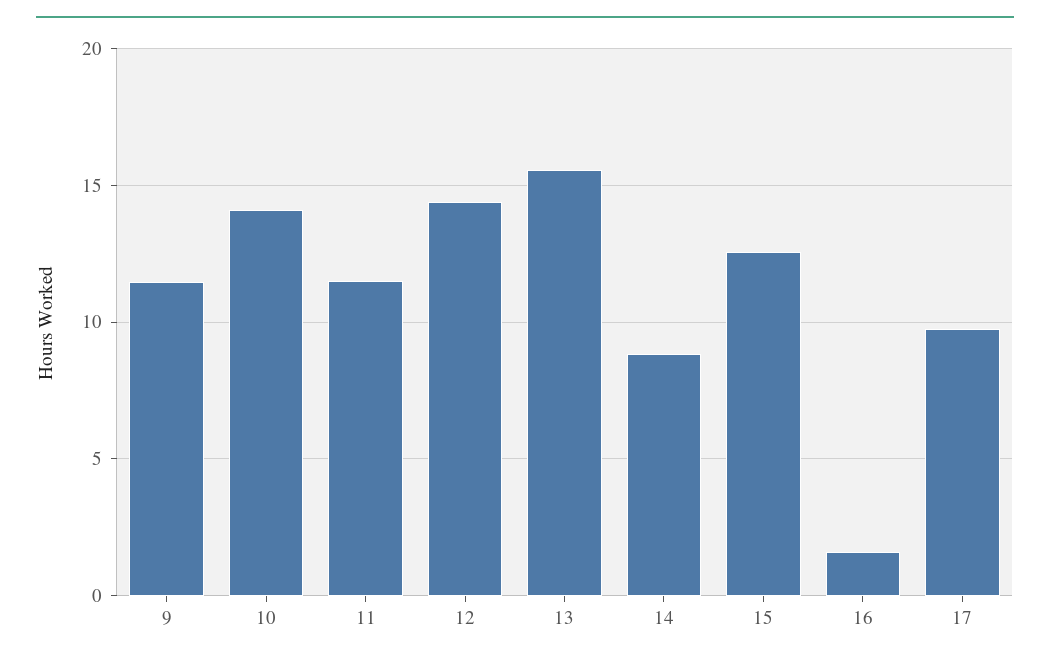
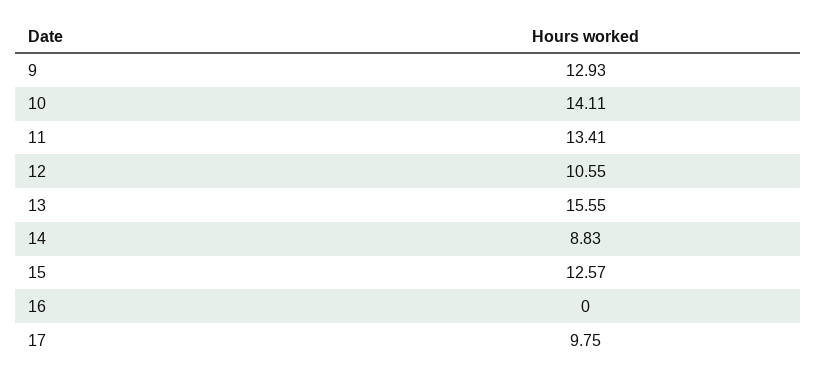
9: 11.5 -> 12.93
11: 11.5 -> 13.41
12: 14.5 -> 10.55
16: 1.5 -> 0

